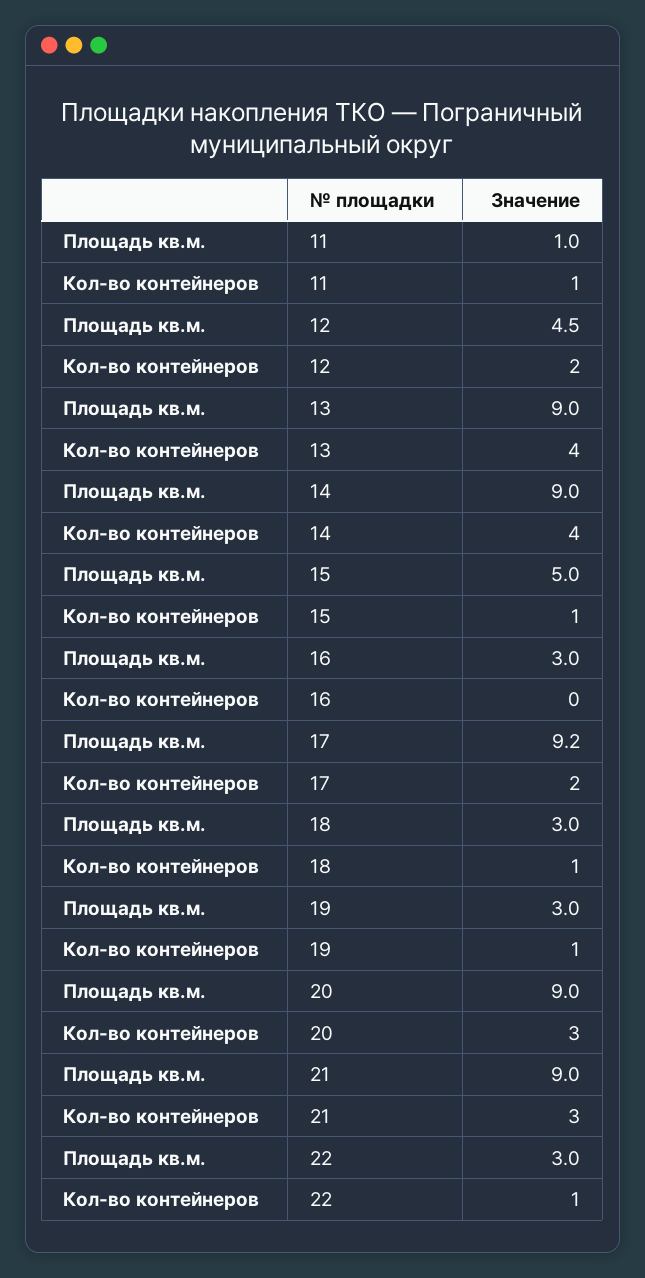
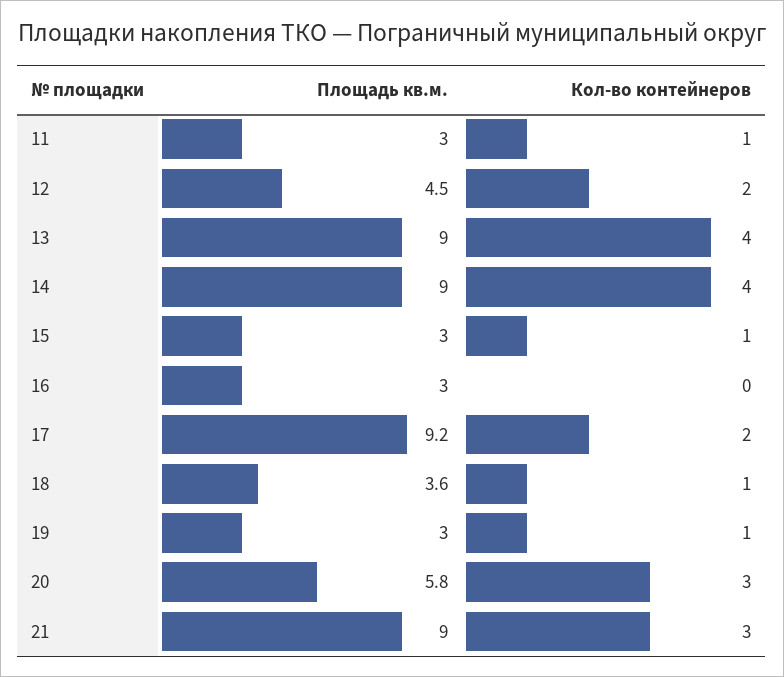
Площадь кв.м., 11: 1 -> 3
Площадь кв.м., 15: 5 -> 3
Площадь кв.м., 18: 3 -> 3.6
Площадь кв.м., 20: 9 -> 5.8
Площадь кв.м., 22: 3 -> none
Кол-во контейнеров, 22: 1 -> none

